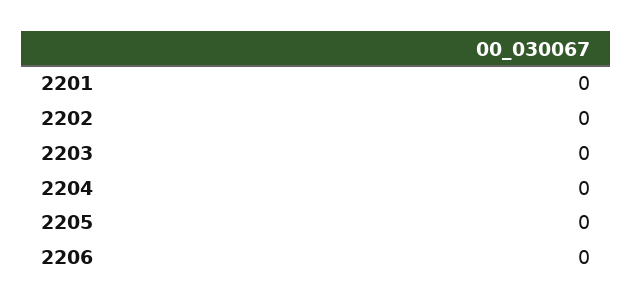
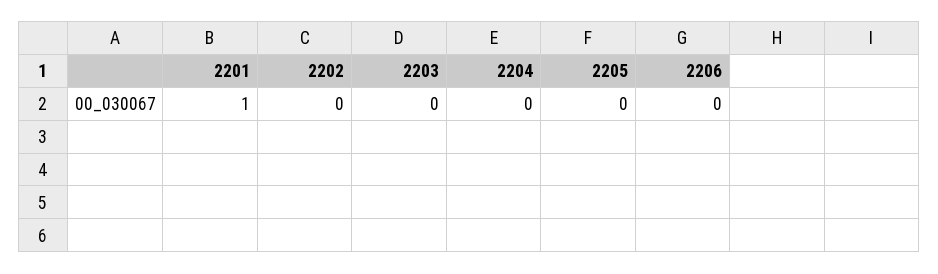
2201: 0 -> 1

